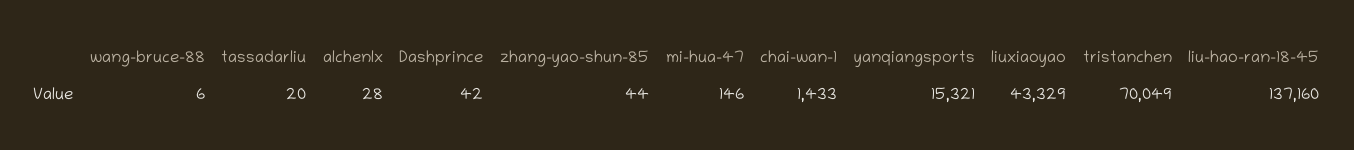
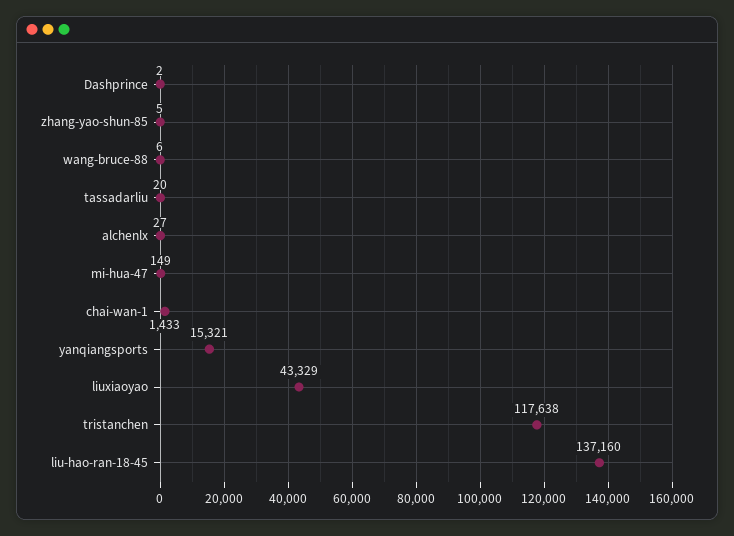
alchenlx: 28 -> 27
Dashprince: 42 -> 2
zhang-yao-shun-85: 44 -> 5
mi-hua-47: 146 -> 149
tristanchen: 70049 -> 117638

